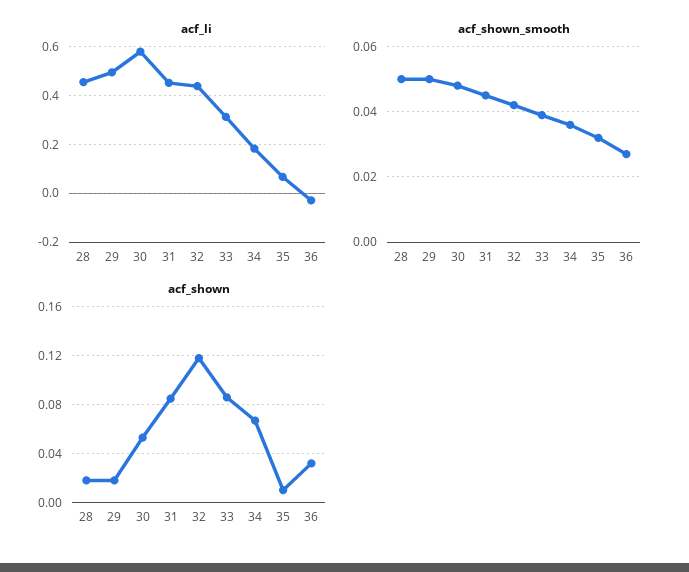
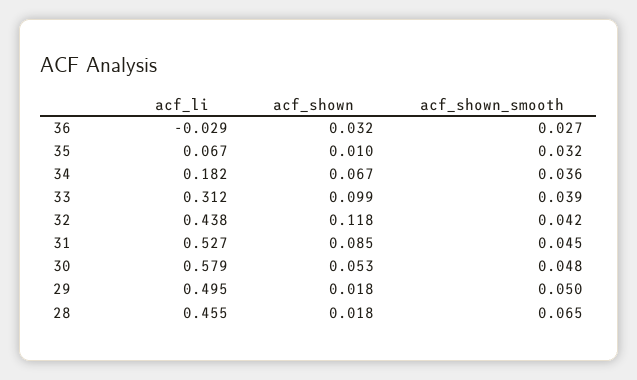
acf_li, 31: 0.45 -> 0.527
acf_shown_smooth, 28: 0.05 -> 0.065
acf_shown, 33: 0.085 -> 0.099

